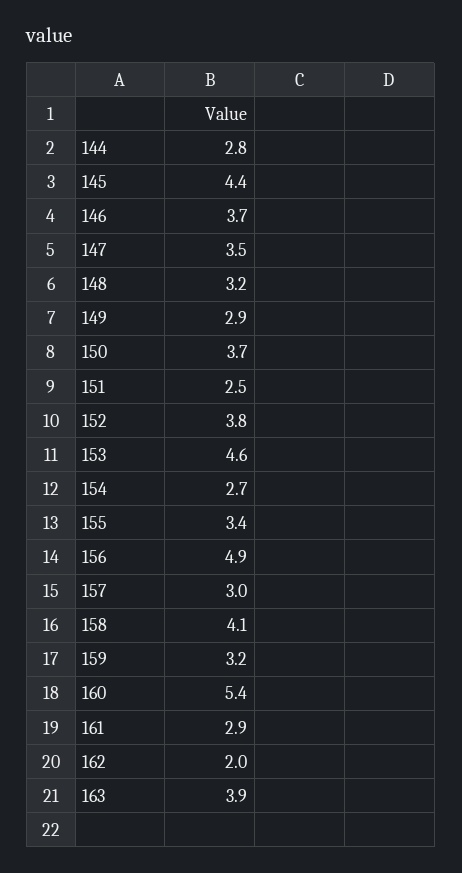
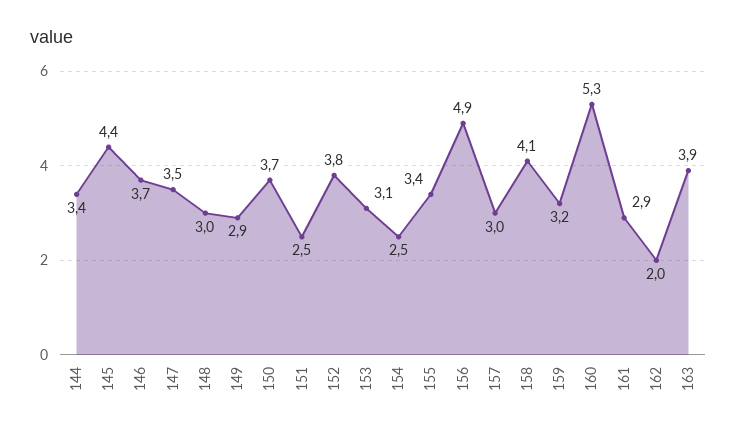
144: 2.8 -> 3.4
148: 3.2 -> 3
153: 4.6 -> 3.1
154: 2.7 -> 2.5
160: 5.4 -> 5.3

